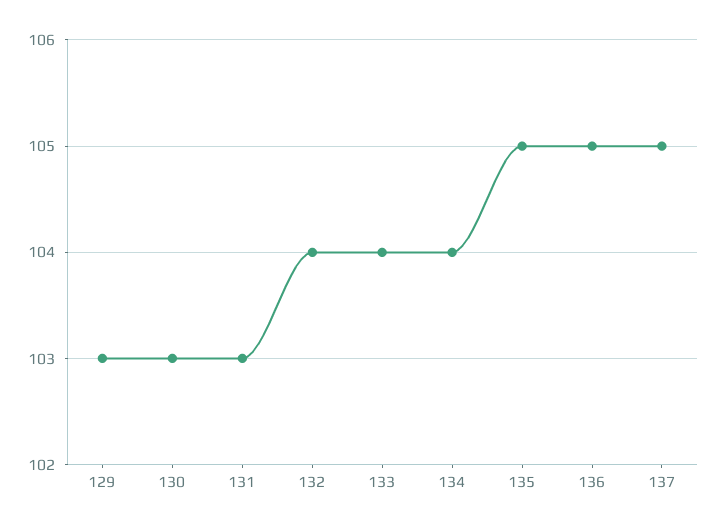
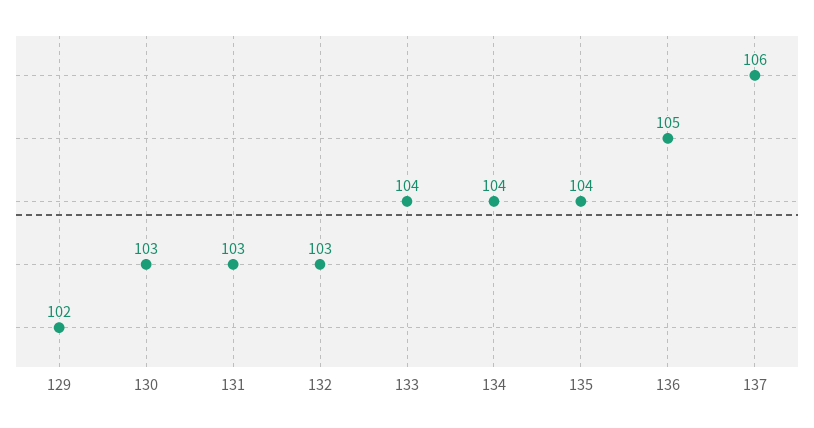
129: 103 -> 102
132: 104 -> 103
135: 105 -> 104
137: 105 -> 106

